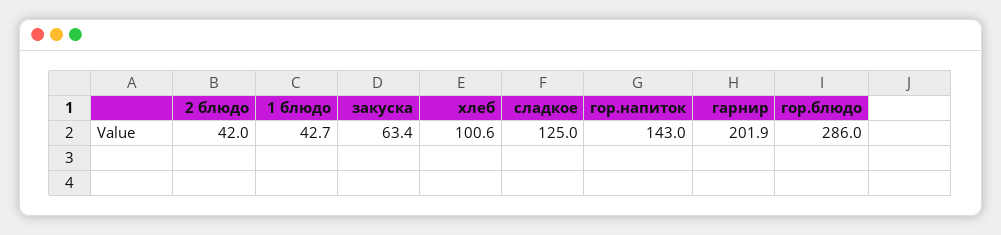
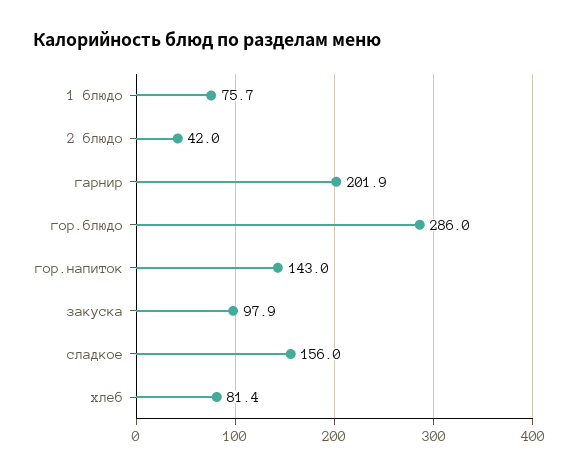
1 блюдо: 42.7 -> 75.7
закуска: 63.4 -> 97.9
хлеб: 100.6 -> 81.4
сладкое: 125 -> 156

